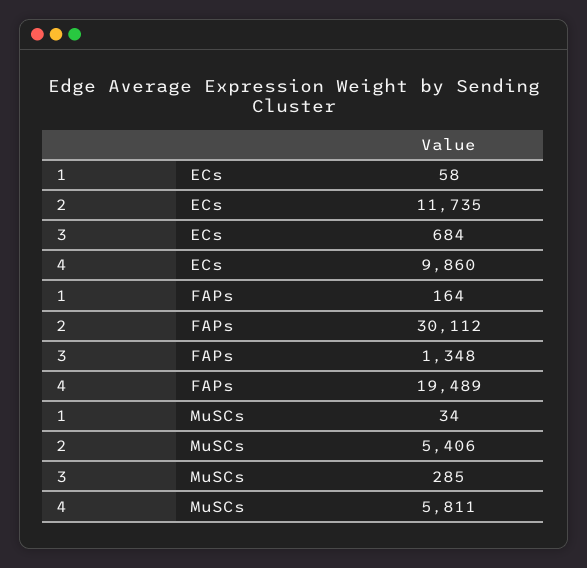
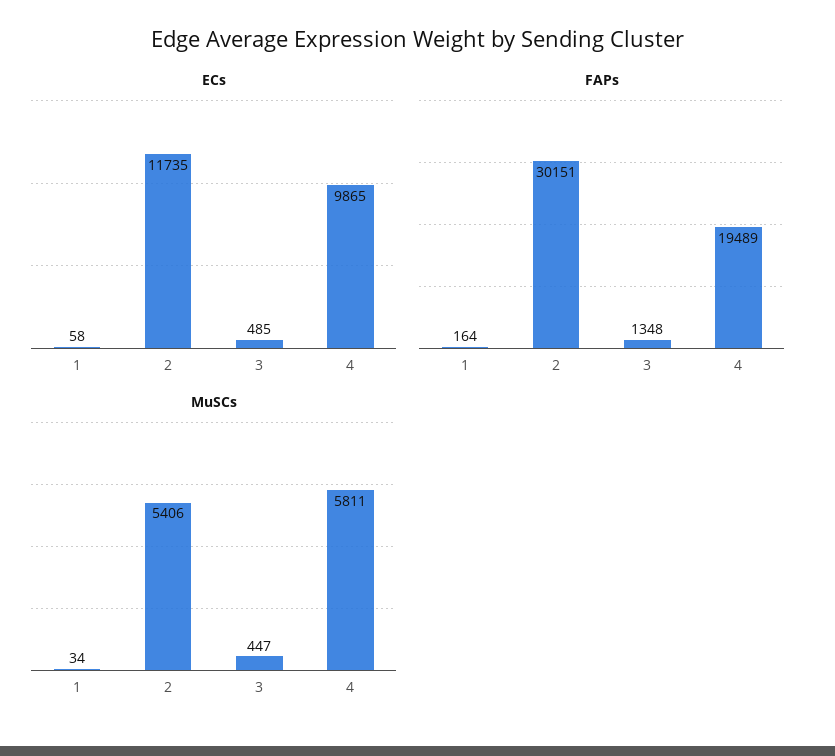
ECs, 3: 684 -> 485
ECs, 4: 9860 -> 9865
FAPs, 2: 30112 -> 30151
MuSCs, 3: 285 -> 447

